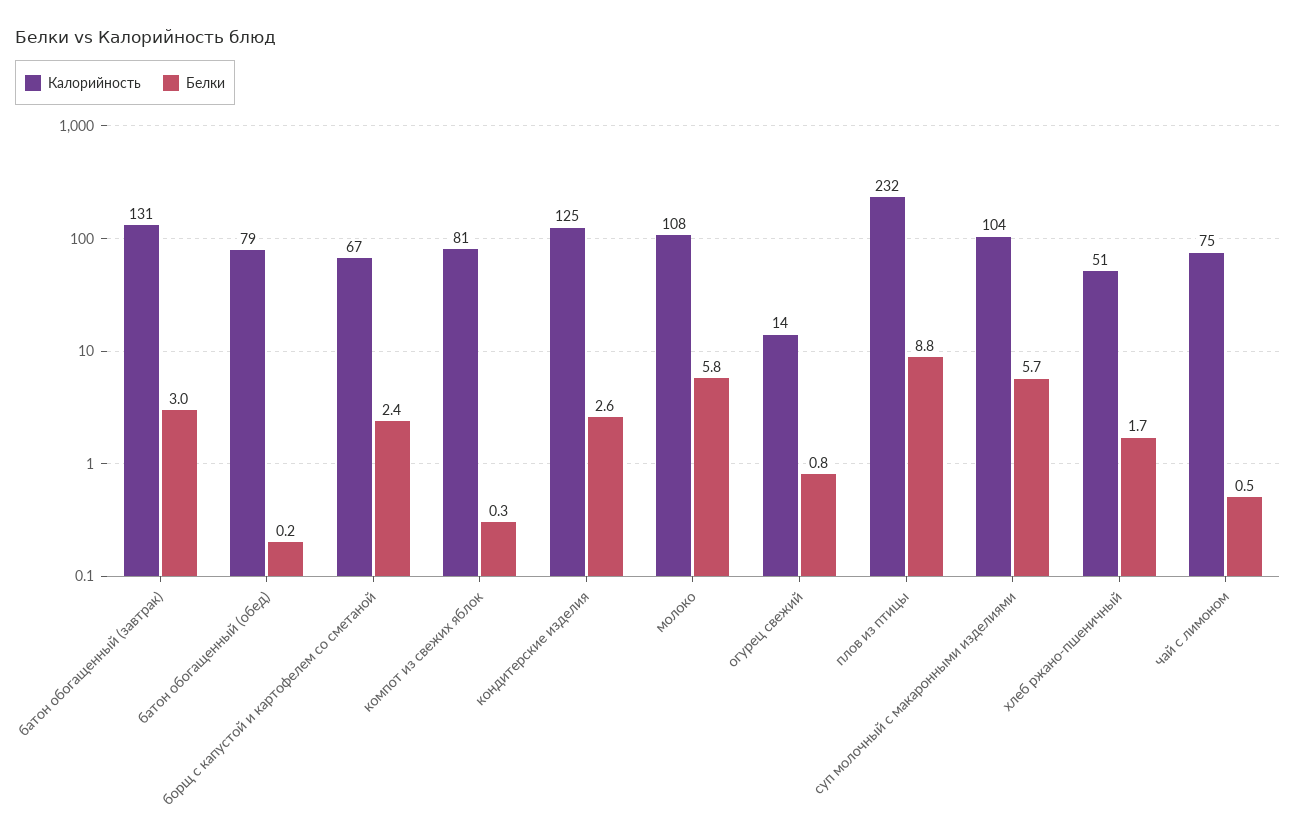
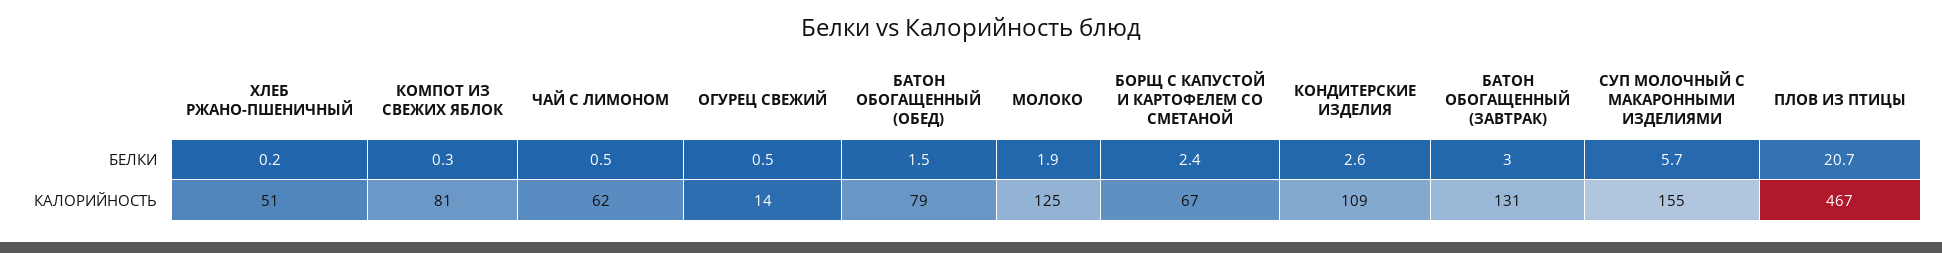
Белки, батон обогащенный (обед): 0.2 -> 1.5
Калорийность, кондитерские изделия: 125 -> 109
Калорийность, молоко: 108 -> 125
Белки, молоко: 5.8 -> 1.9
Белки, огурец свежий: 0.8 -> 0.5
Калорийность, плов из птицы: 232 -> 467
Белки, плов из птицы: 8.8 -> 20.7
Калорийность, суп молочный с макаронными изделиями: 104 -> 155
Белки, хлеб ржано-пшеничный: 1.7 -> 0.2
Калорийность, чай с лимоном: 75 -> 62

